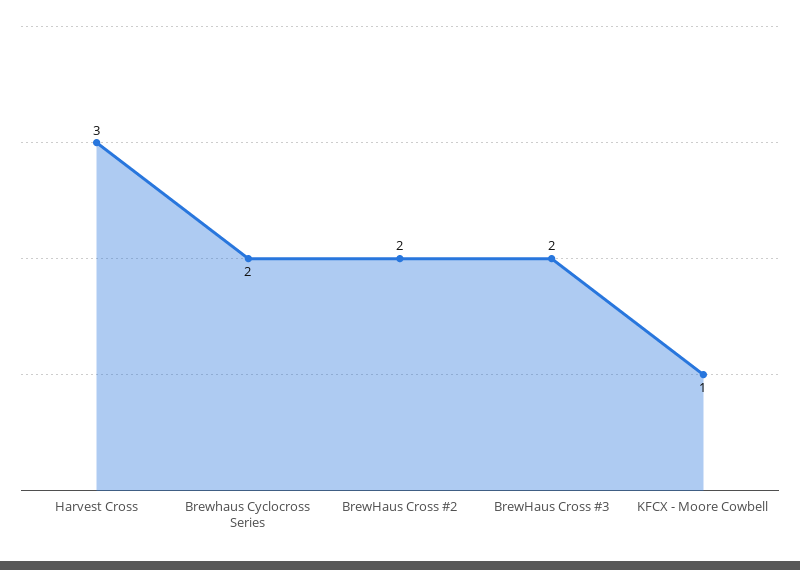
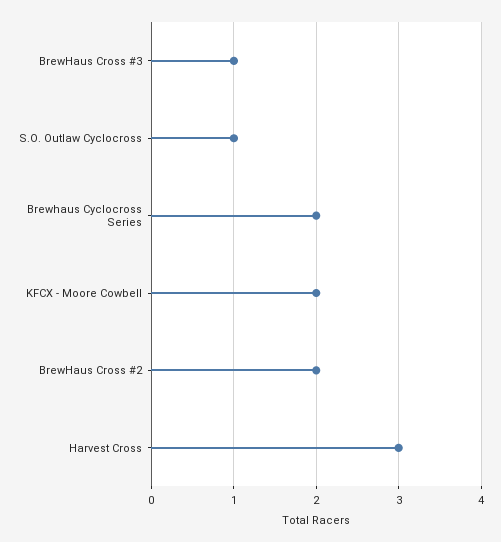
BrewHaus Cross #3: 2 -> 1
KFCX - Moore Cowbell: 1 -> 2
S.O. Outlaw Cyclocross: none -> 1

